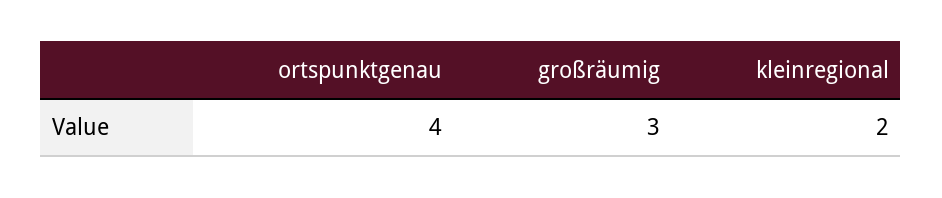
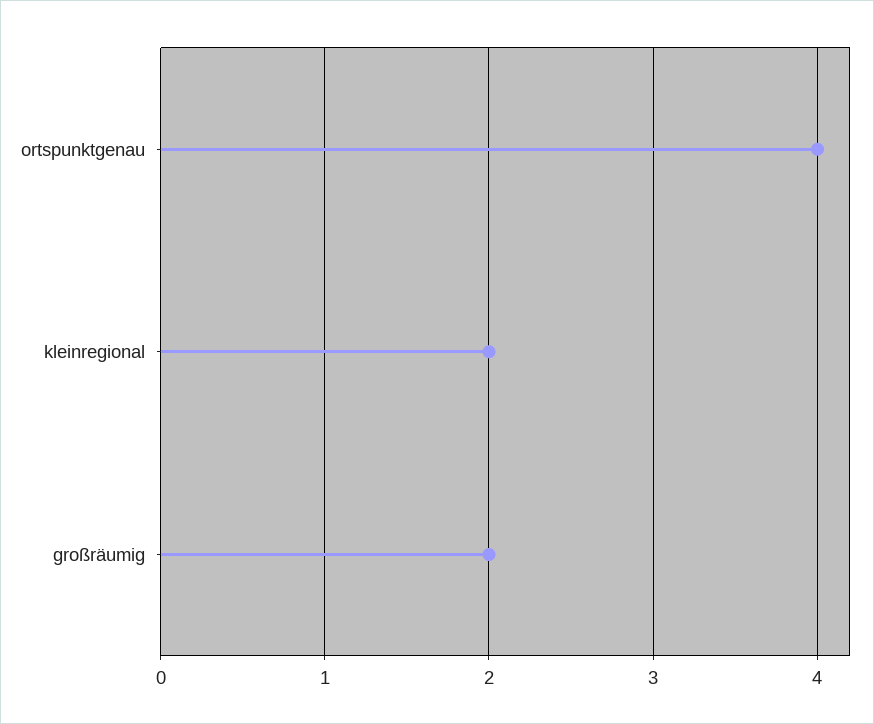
großräumig: 3 -> 2

